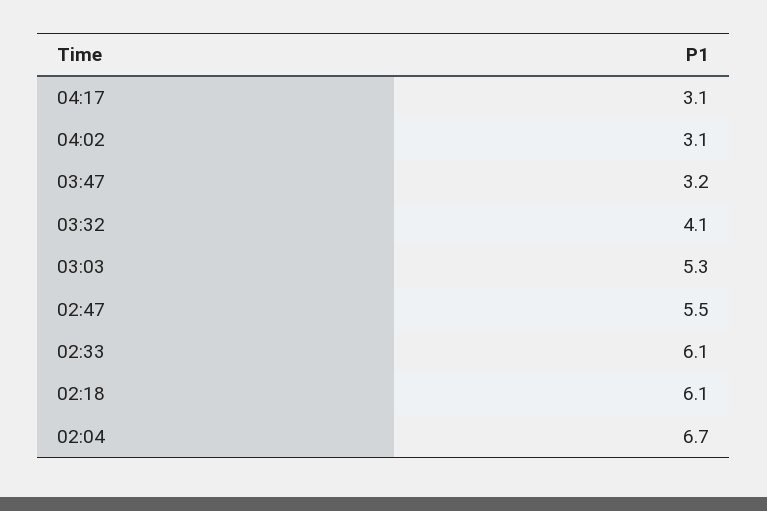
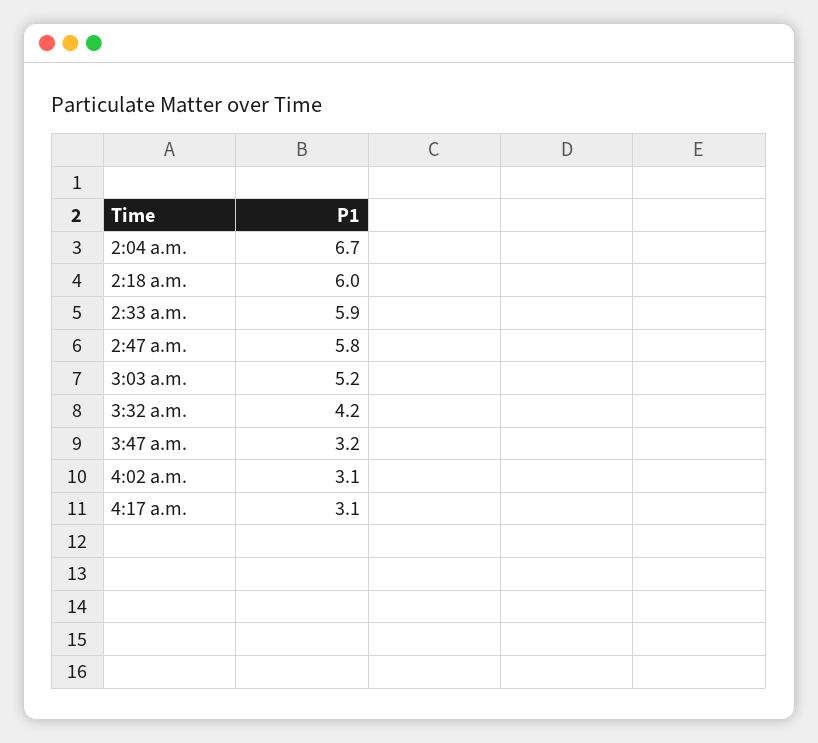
03:32: 4.1 -> 4.2
03:03: 5.3 -> 5.2
02:47: 5.5 -> 5.8
02:33: 6.1 -> 5.9
02:18: 6.1 -> 6

